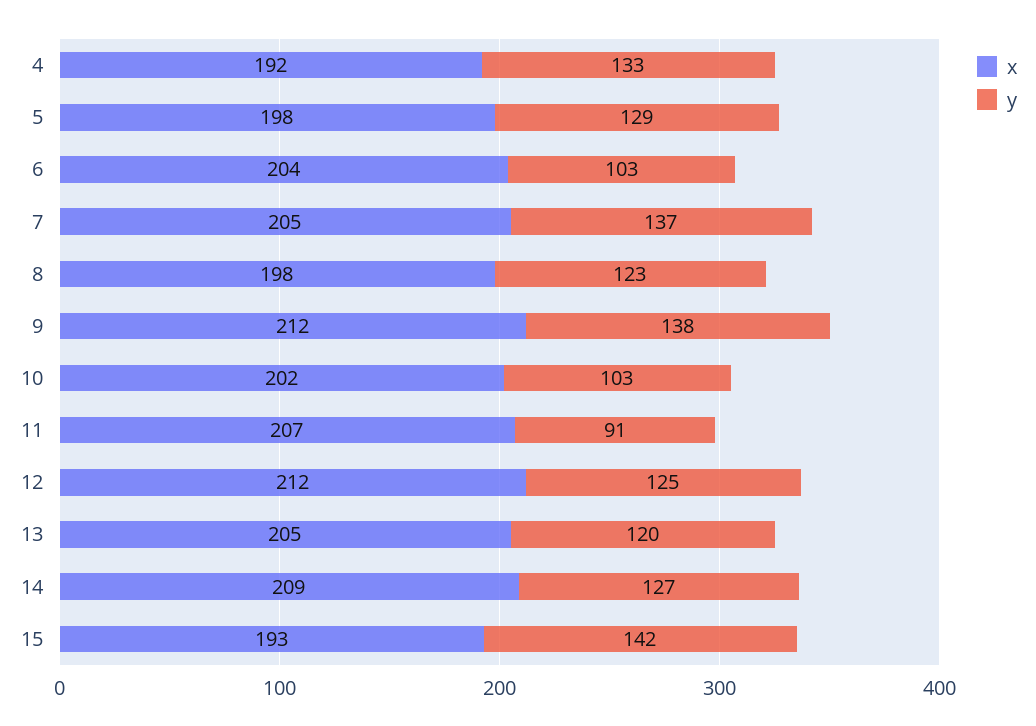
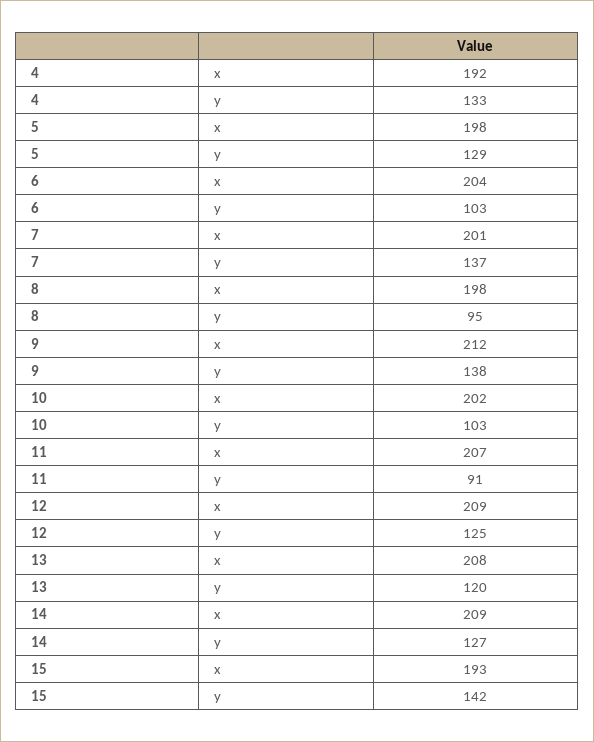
x, 7: 205 -> 201
y, 8: 123 -> 95
x, 12: 212 -> 209
x, 13: 205 -> 208

